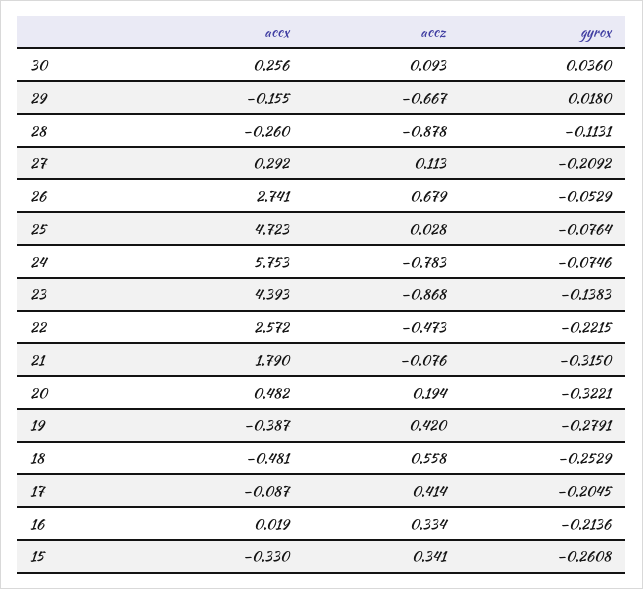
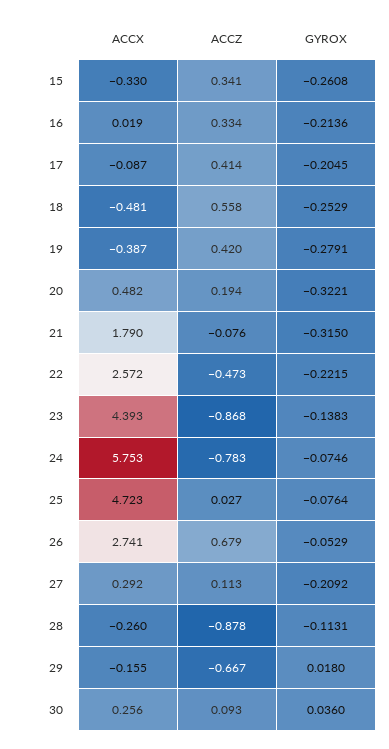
accz, 25: 0.028 -> 0.027

